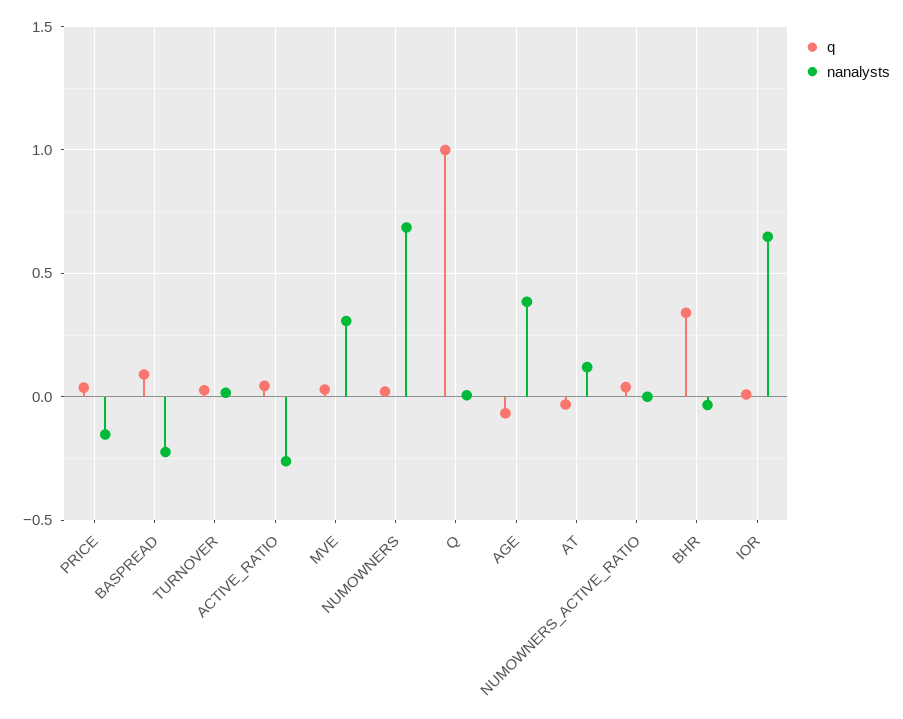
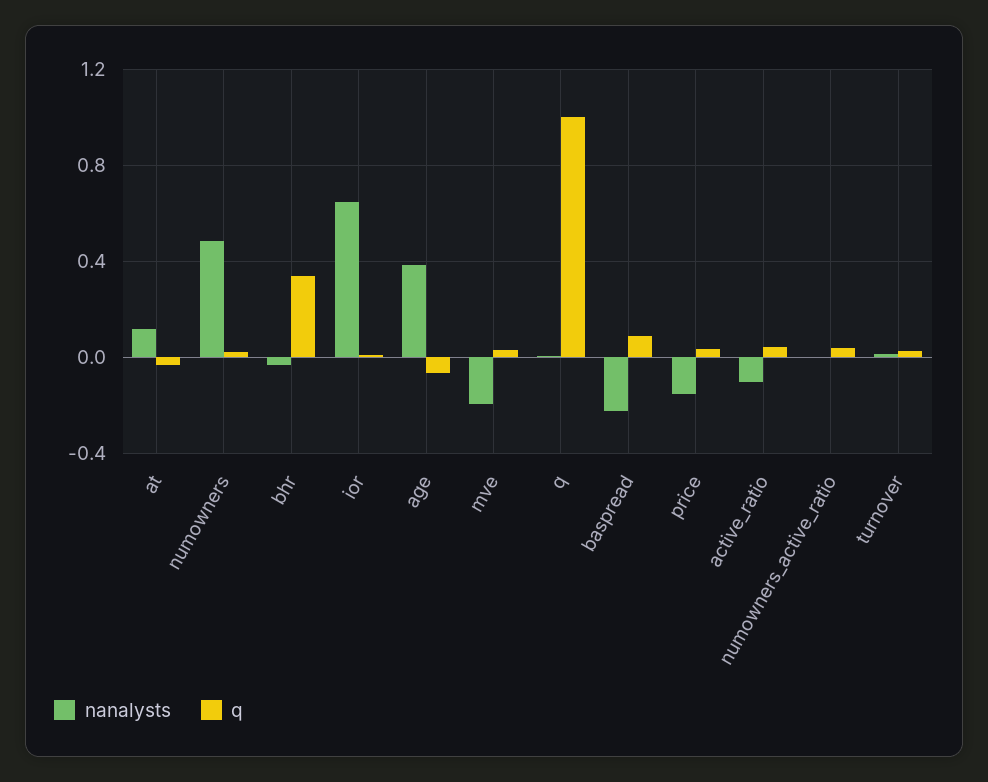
nanalysts, ACTIVE_RATIO: -0.25 -> -0.1
nanalysts, MVE: 0.3 -> -0.2
nanalysts, NUMOWNERS: 0.7 -> 0.5

